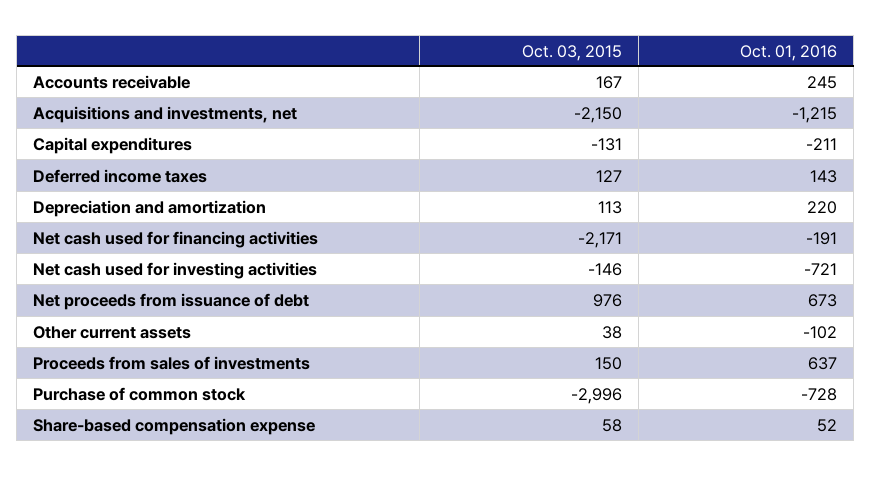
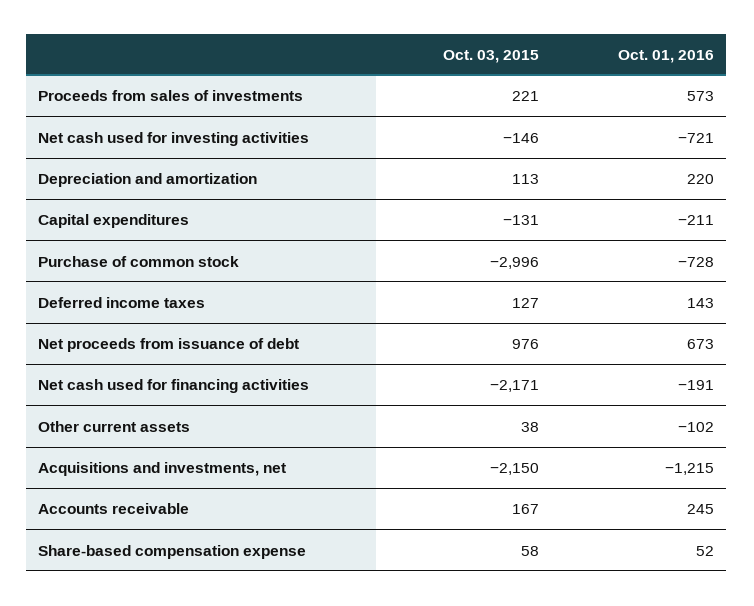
Oct. 03, 2015, Proceeds from sales of investments: 150 -> 221
Oct. 01, 2016, Proceeds from sales of investments: 637 -> 573

